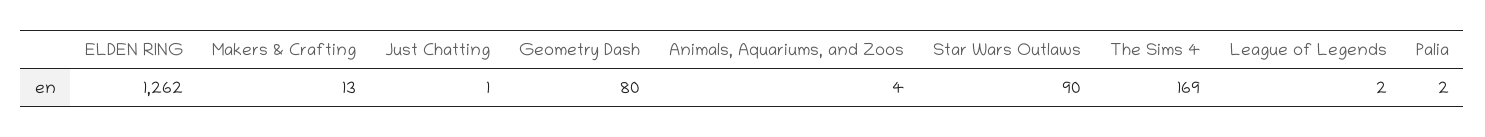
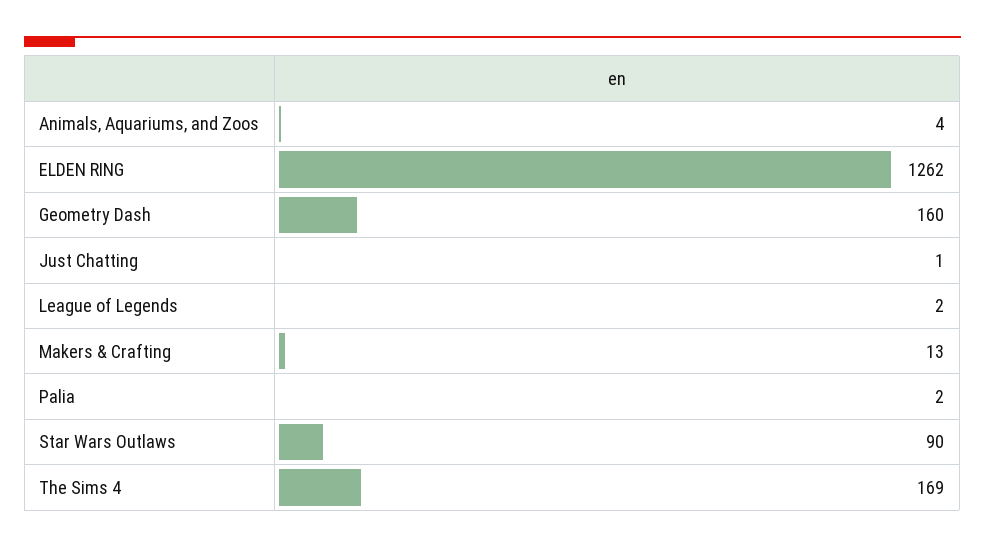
Geometry Dash: 80 -> 160

